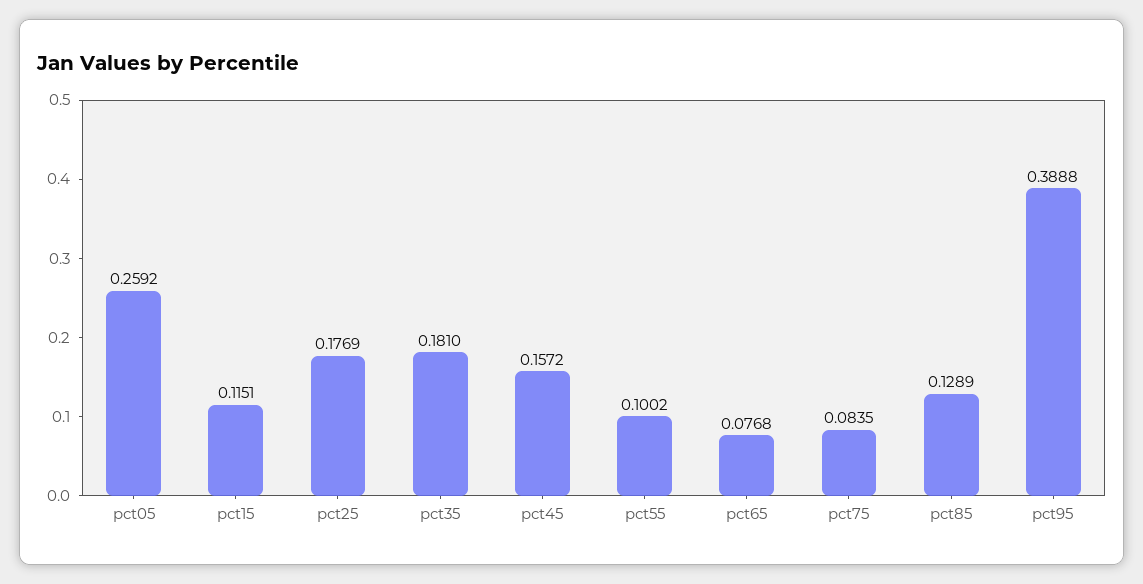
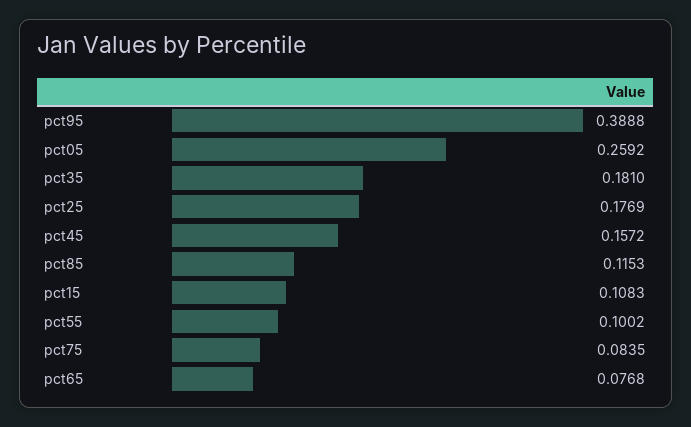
pct15: 0.1151 -> 0.1083
pct85: 0.1289 -> 0.1153

